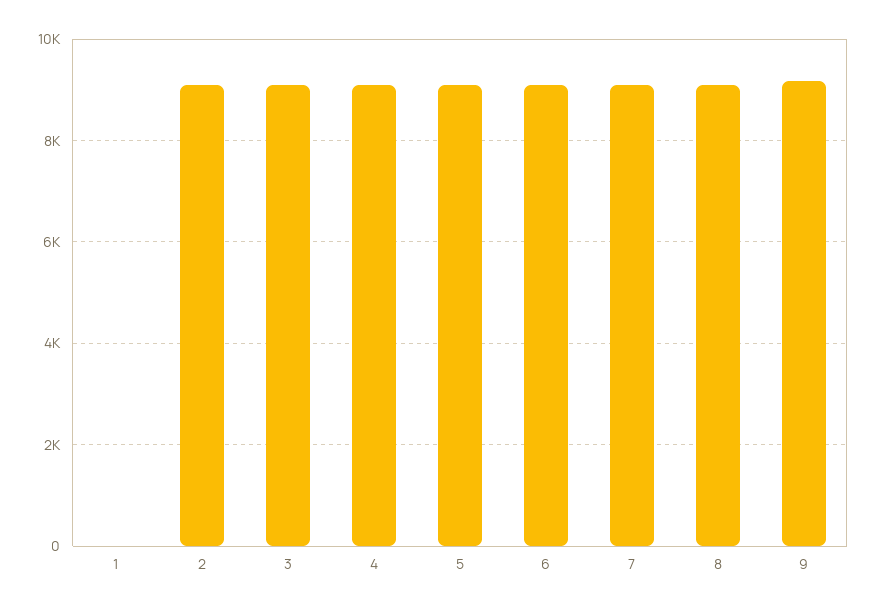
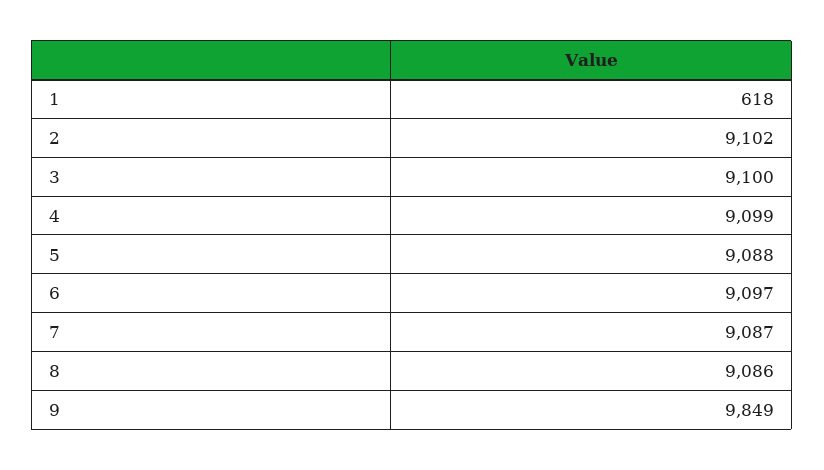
1: 0 -> 618
9: 9200 -> 9849

